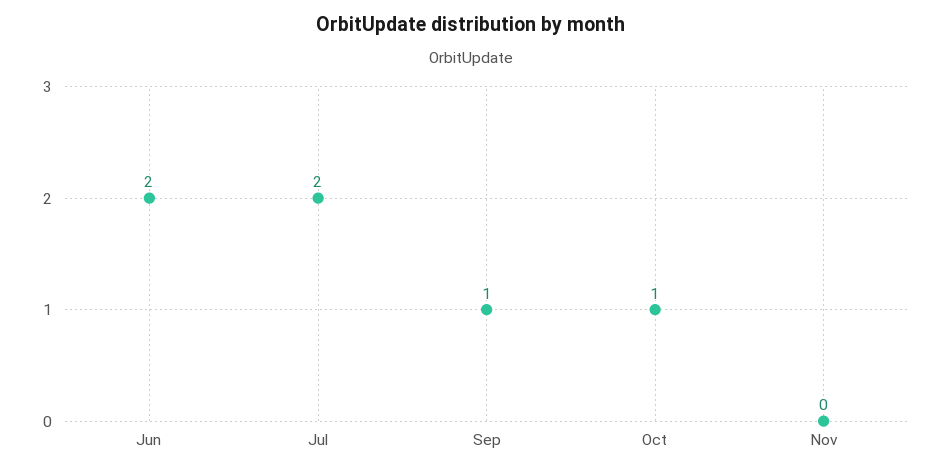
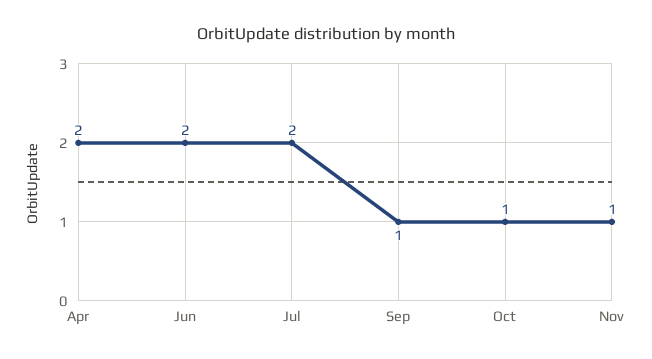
Nov: 0 -> 1
Apr: none -> 2

